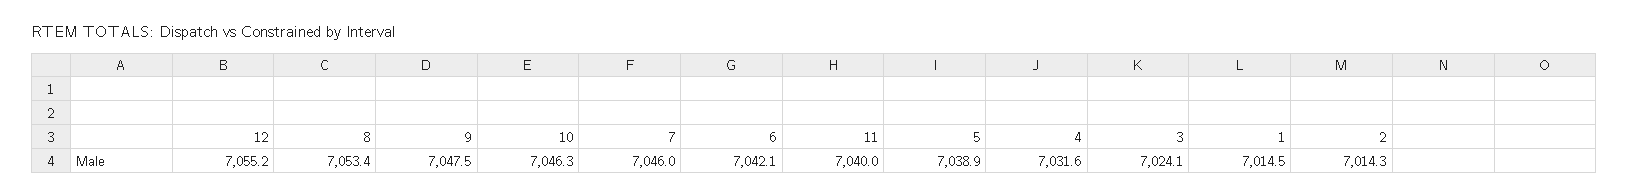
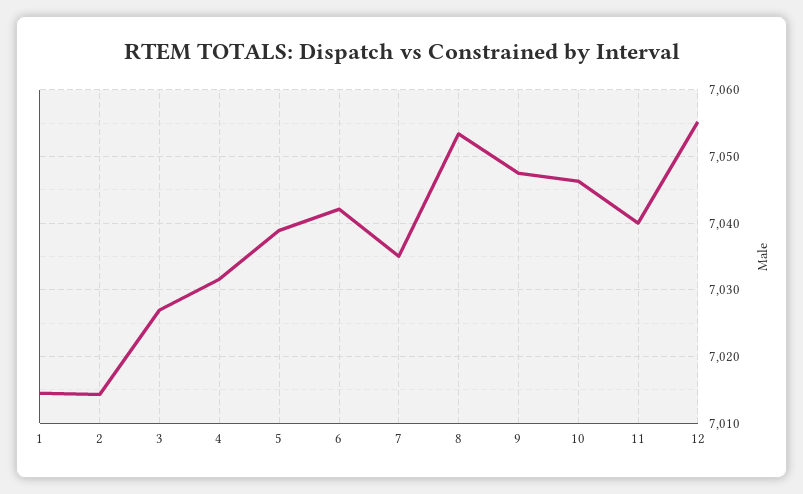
7: 7046 -> 7035
3: 7024.1 -> 7027

